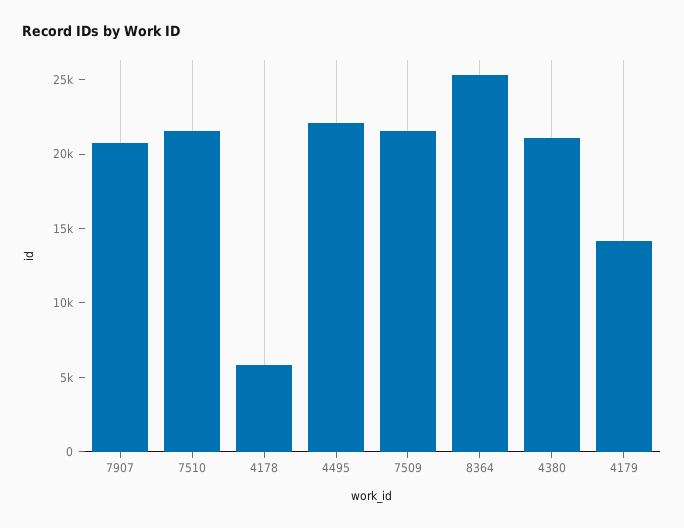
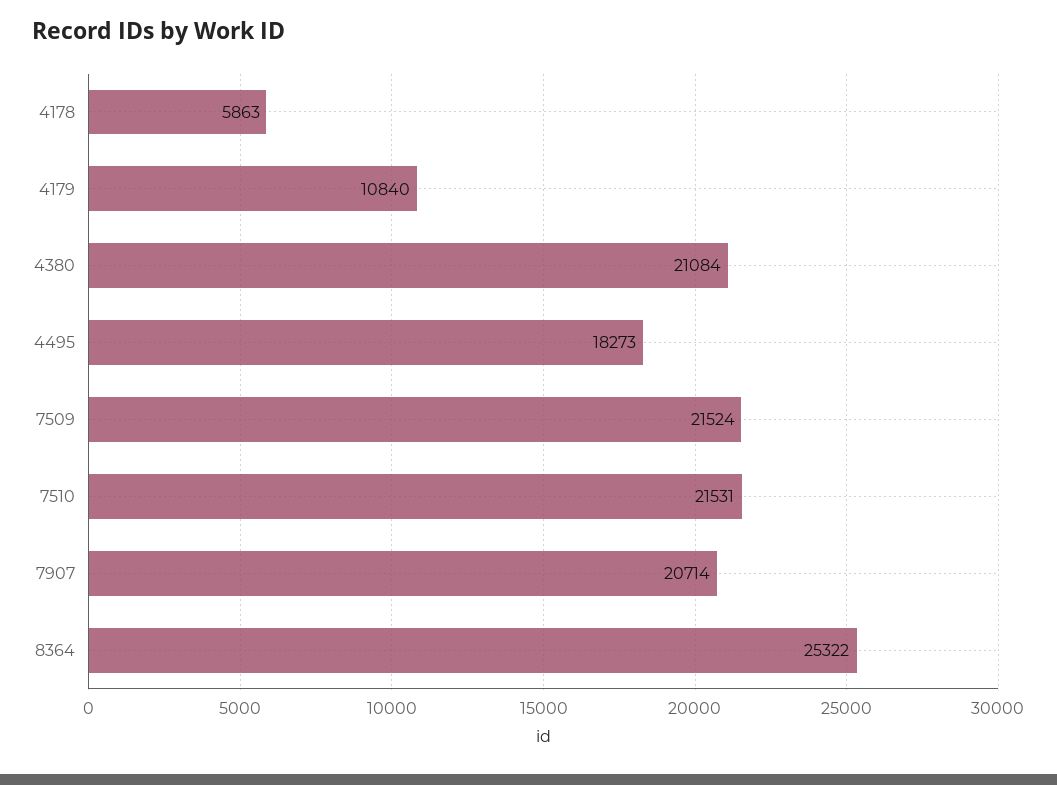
4495: 22000 -> 18273
4179: 14000 -> 10840

